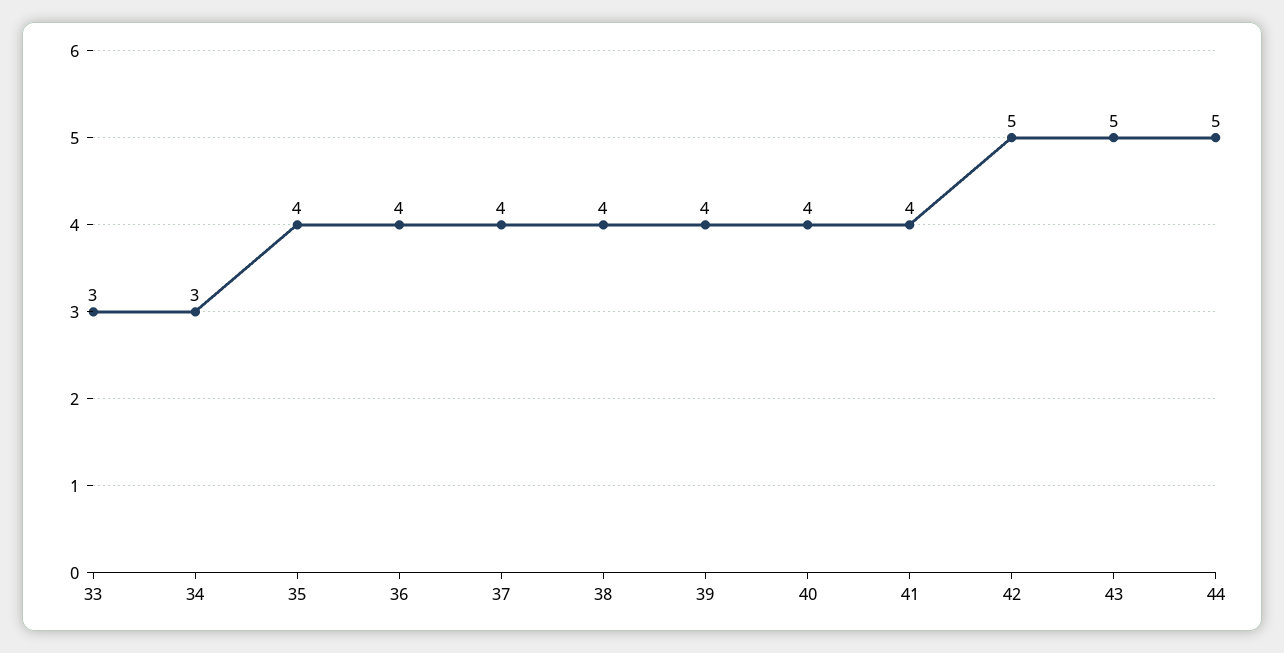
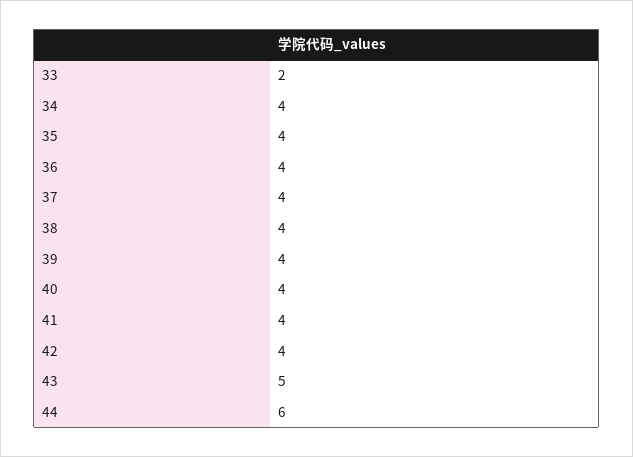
33: 3 -> 2
34: 3 -> 4
42: 5 -> 4
44: 5 -> 6

